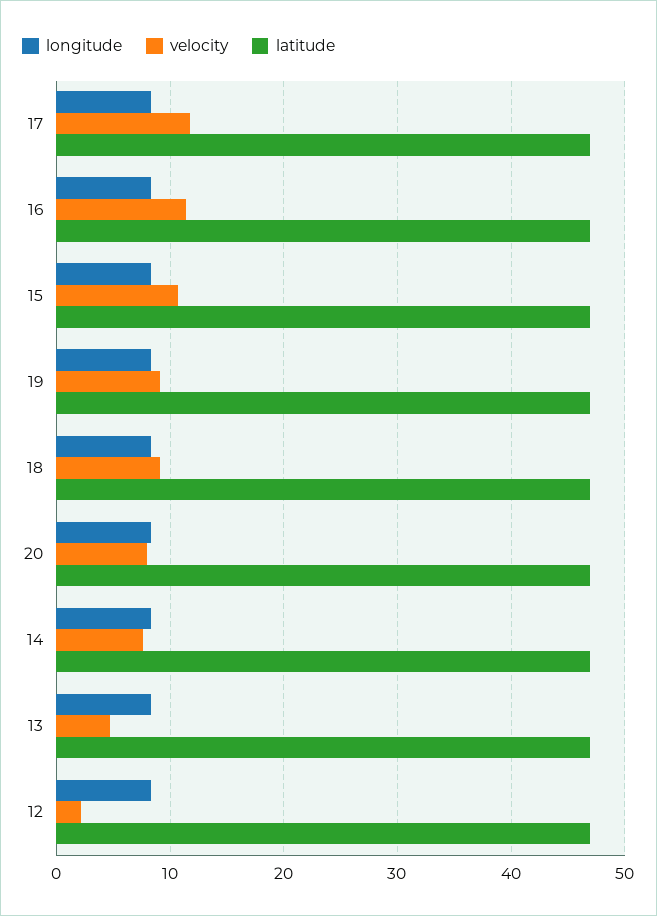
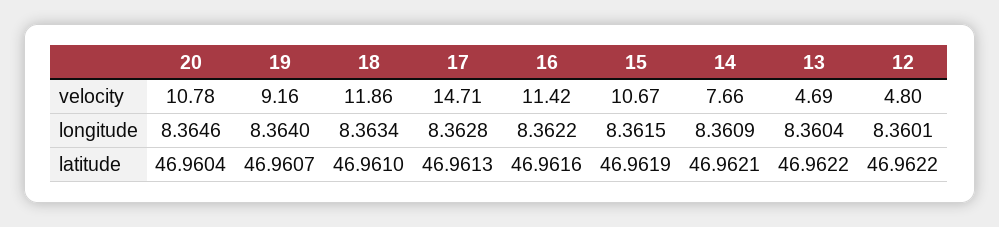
velocity, 17: 12 -> 14.71
velocity, 18: 9 -> 11.86
velocity, 20: 8 -> 10.78
velocity, 12: 2 -> 4.8

